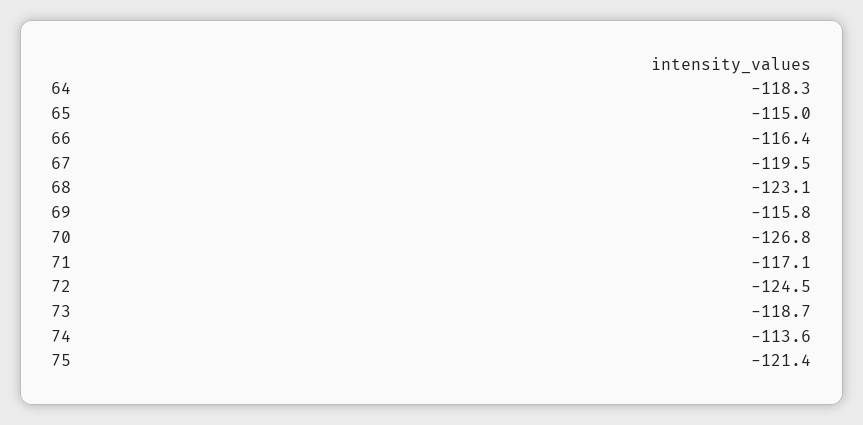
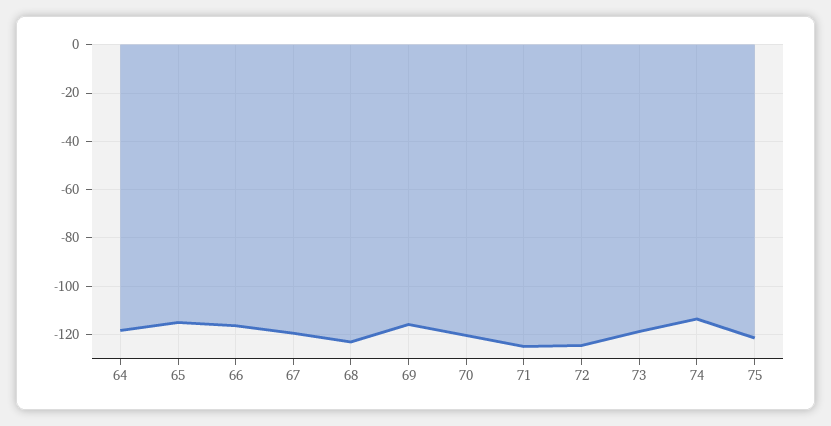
70: -126.8 -> -120
71: -117.1 -> -125

